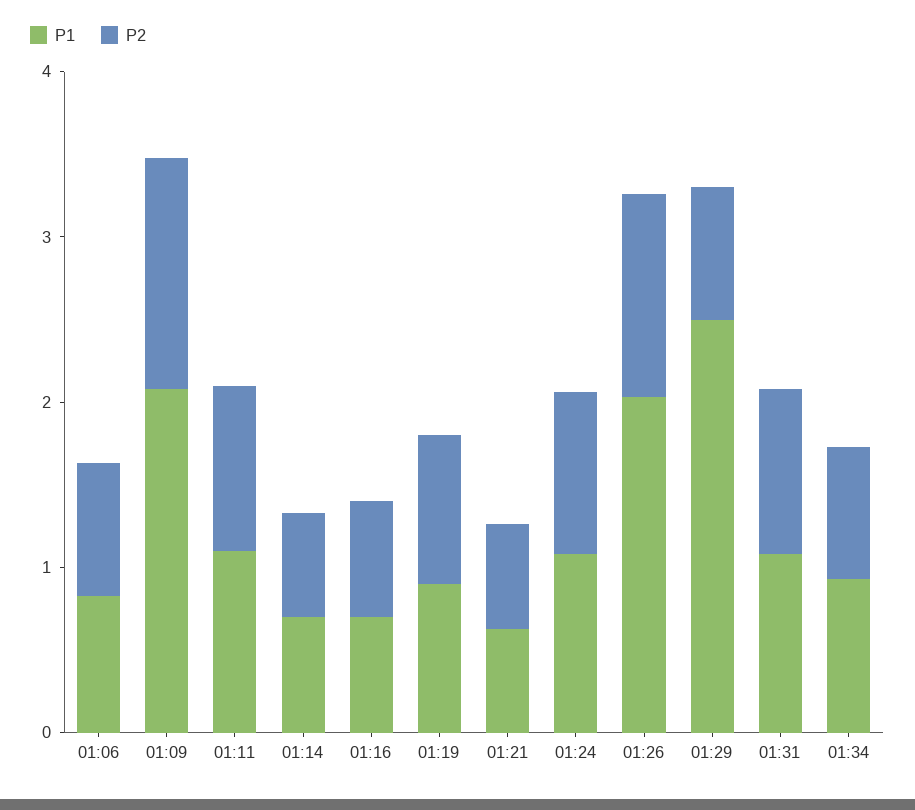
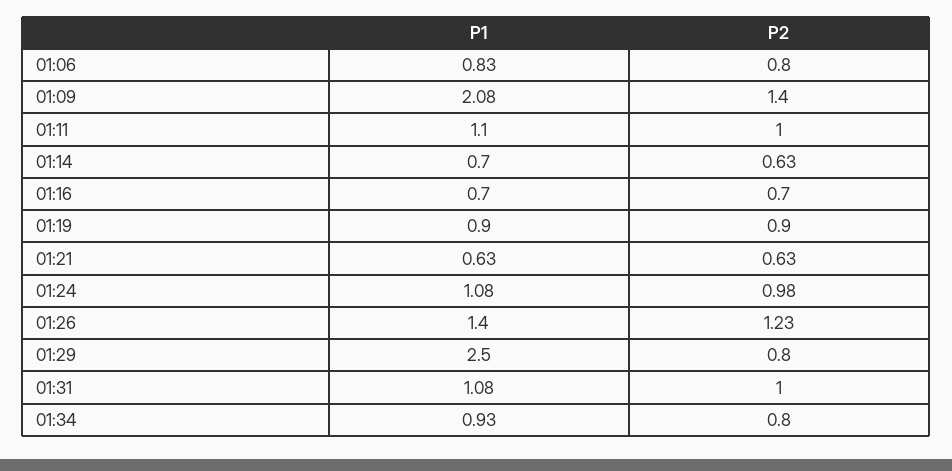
P1, 01:26: 2 -> 1.4

